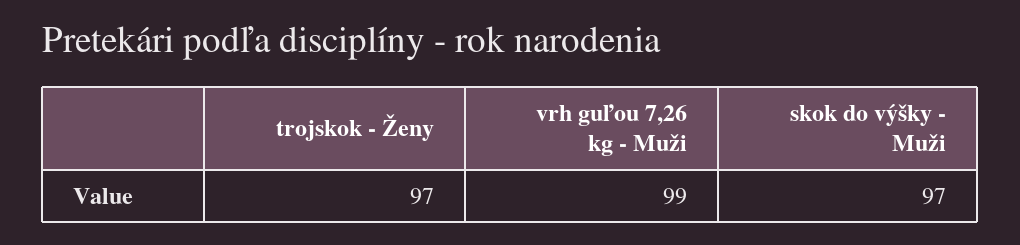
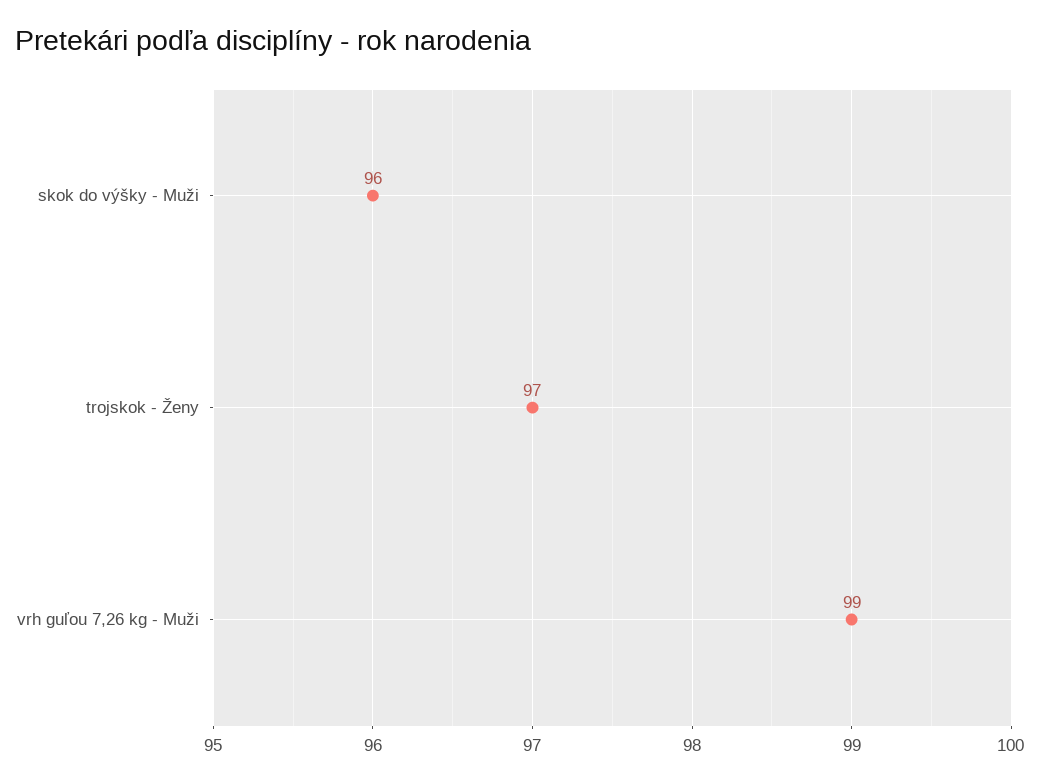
skok do výšky - Muži: 97 -> 96

